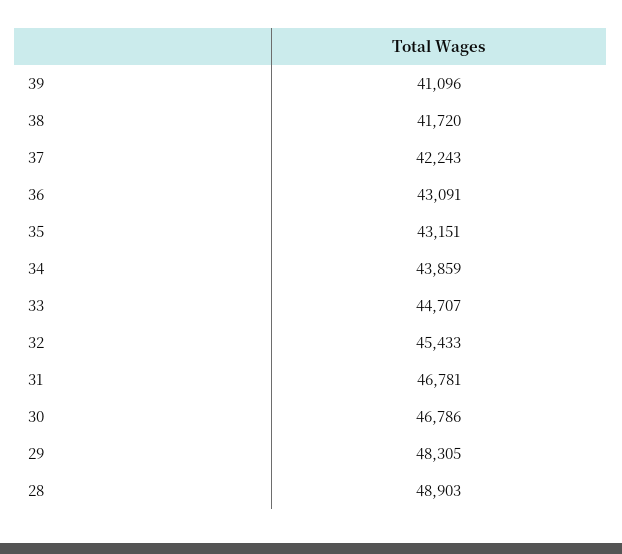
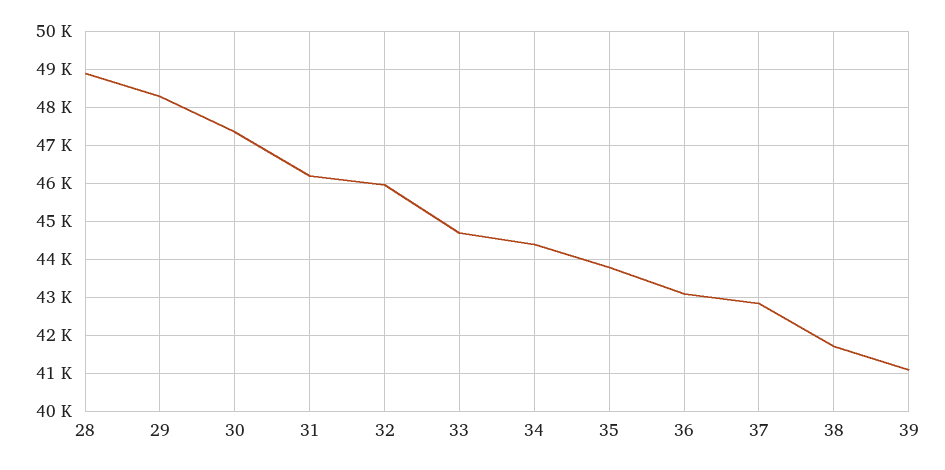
37: 42243 -> 42800
35: 43151 -> 43800
34: 43859 -> 44400
32: 45433 -> 46000
31: 46781 -> 46200
30: 46786 -> 47400

